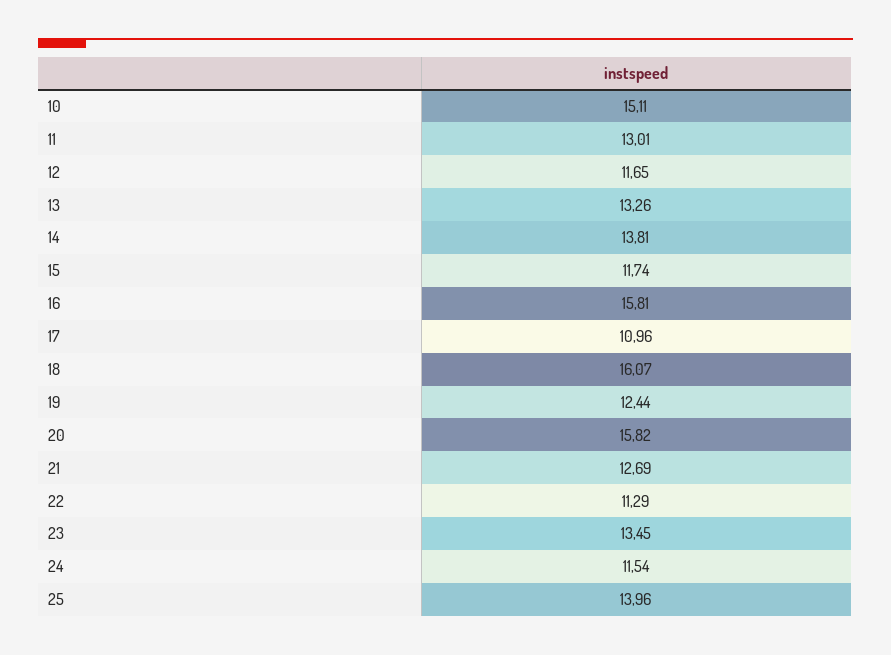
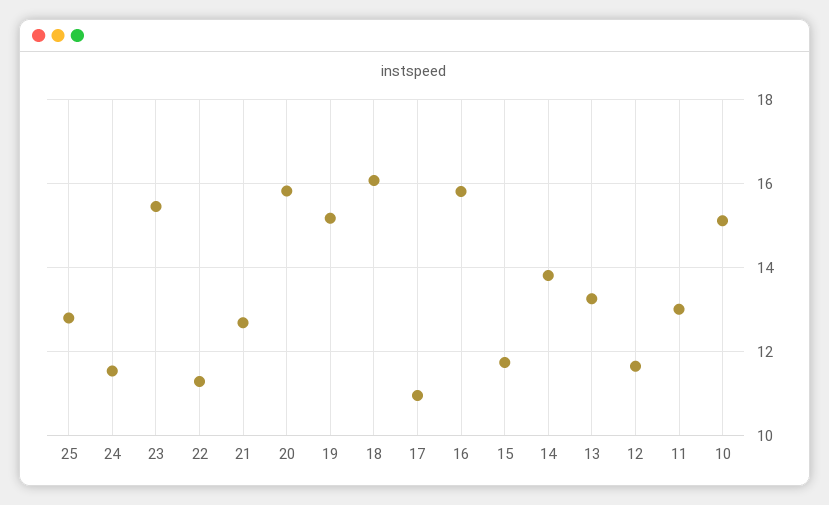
19: 12.44 -> 15.2
23: 13.45 -> 15.4
25: 13.96 -> 12.8

